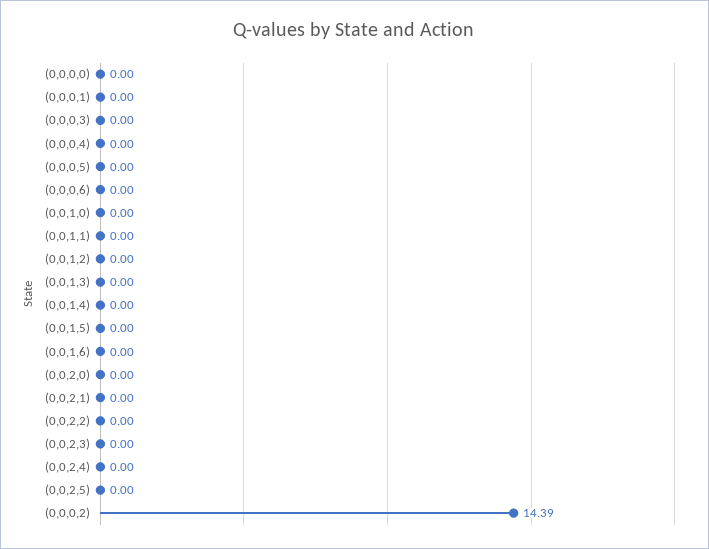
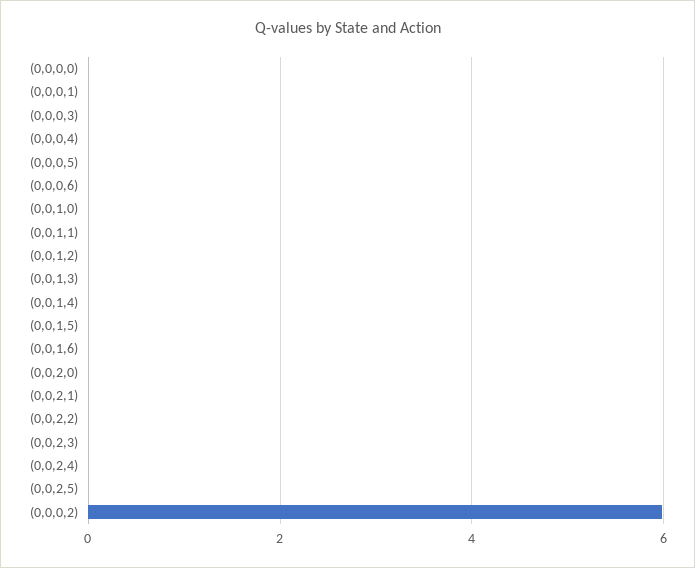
(0,0,0,2): 14.39 -> 6

